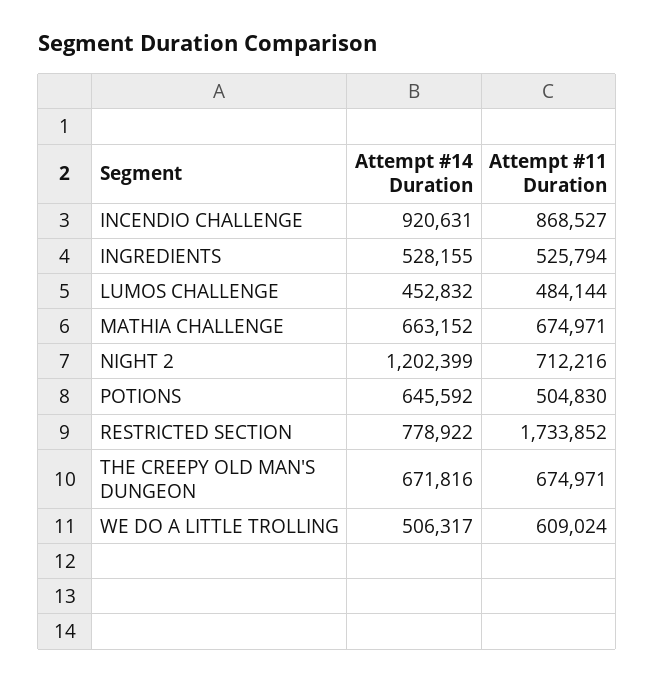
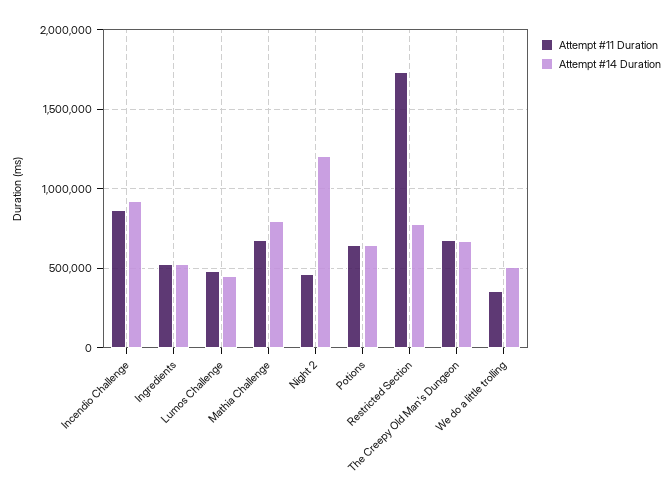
Attempt #14 Duration, MATHIA CHALLENGE: 663152 -> 800000
Attempt #11 Duration, NIGHT 2: 712216 -> 450000
Attempt #11 Duration, POTIONS: 504830 -> 650000
Attempt #11 Duration, WE DO A LITTLE TROLLING: 609024 -> 350000

